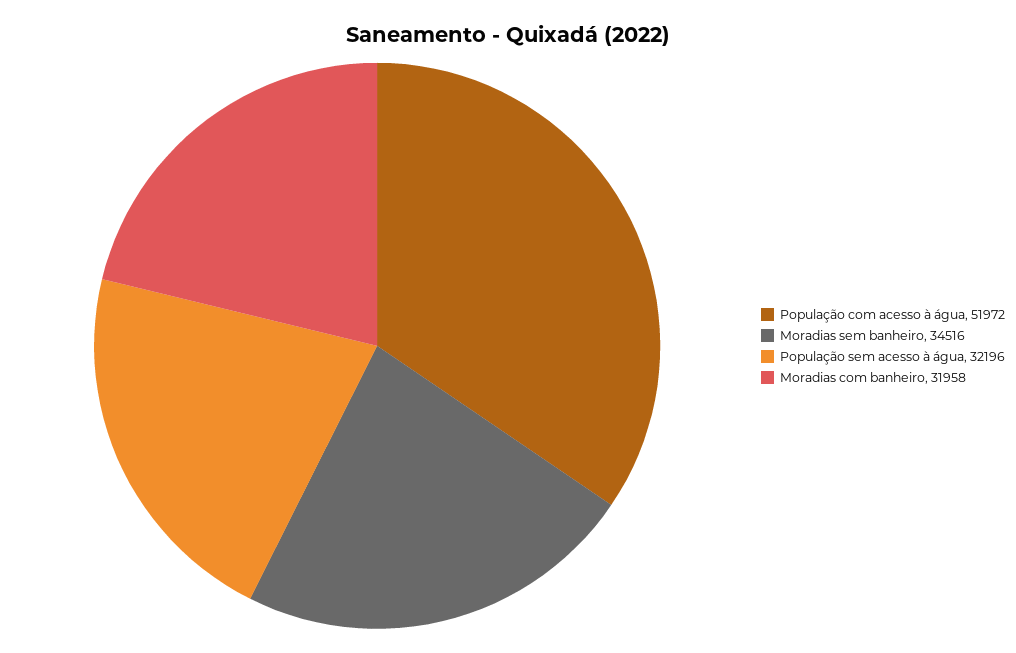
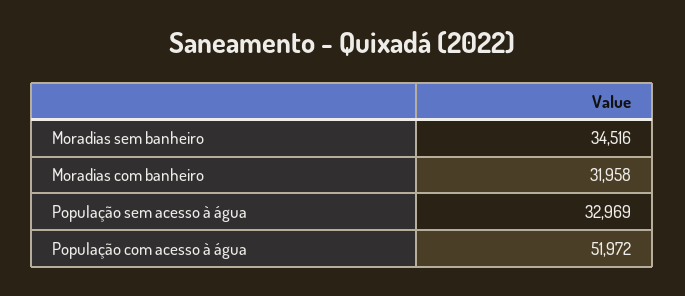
População sem acesso à água: 32196 -> 32969

